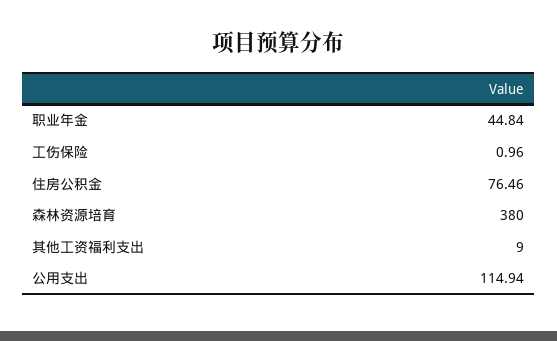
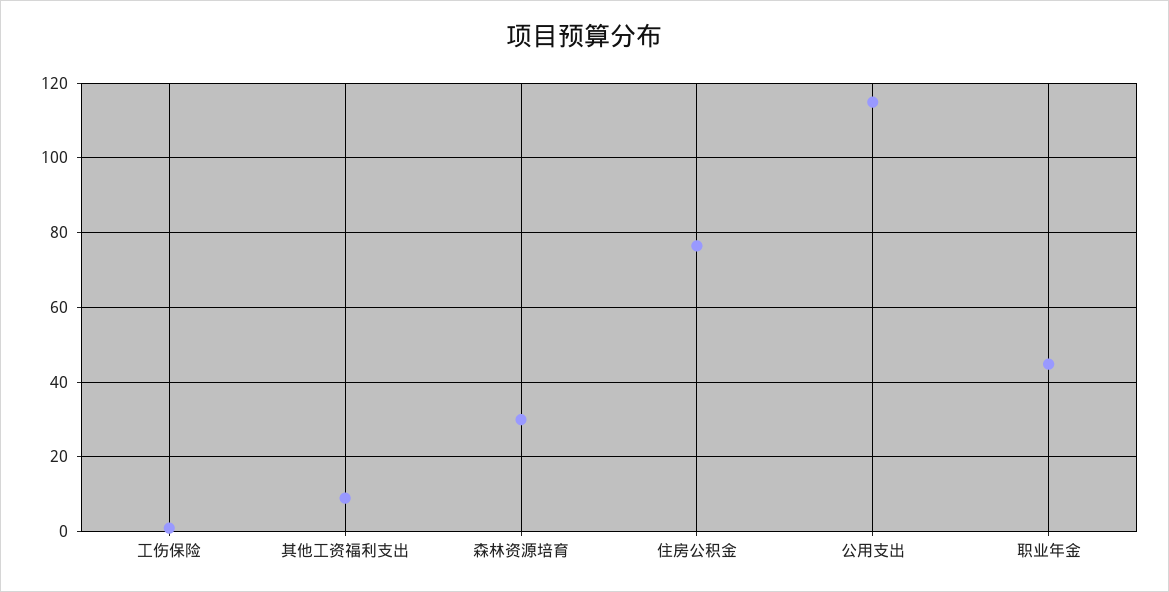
森林资源培育: 380 -> 30

